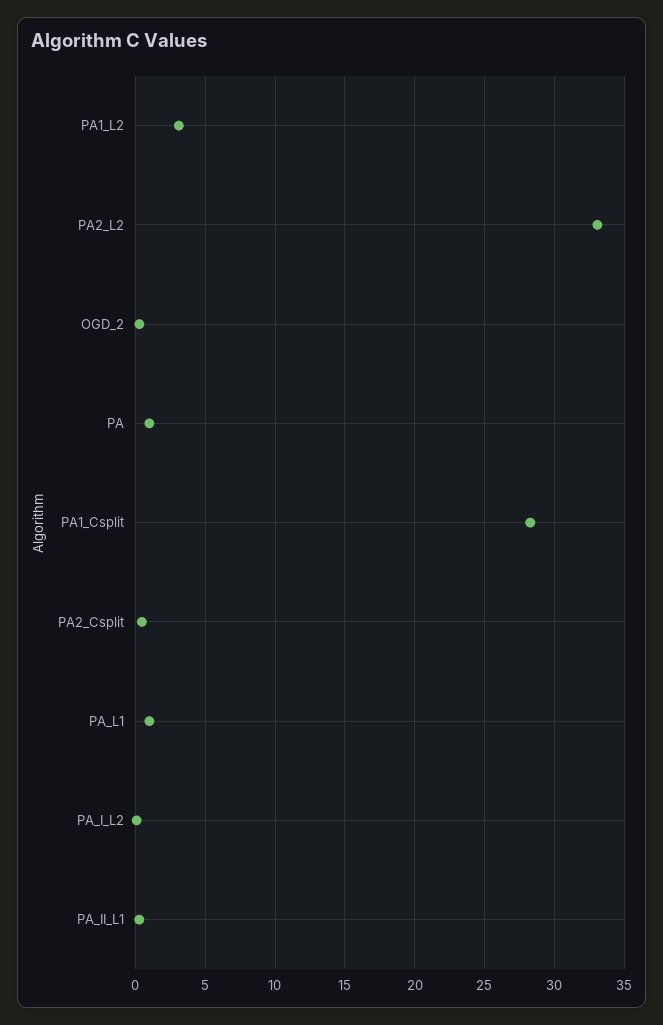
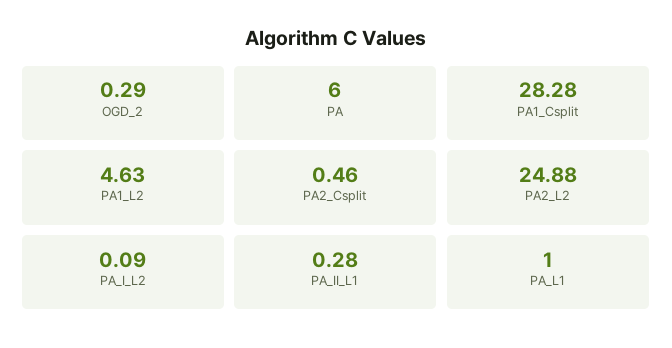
PA1_L2: 3 -> 4.63
PA2_L2: 33 -> 24.88
PA: 1 -> 6

